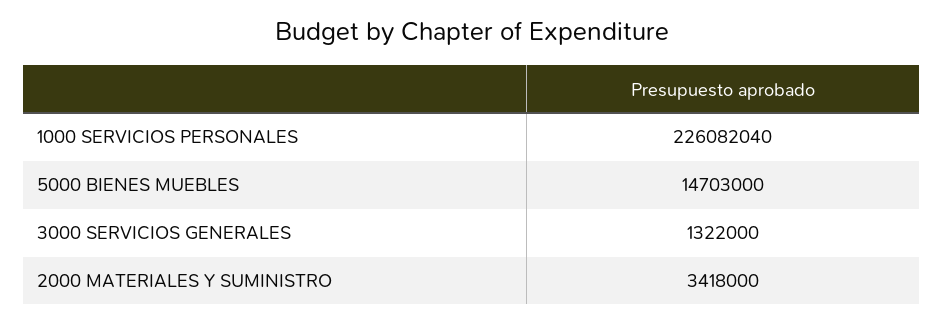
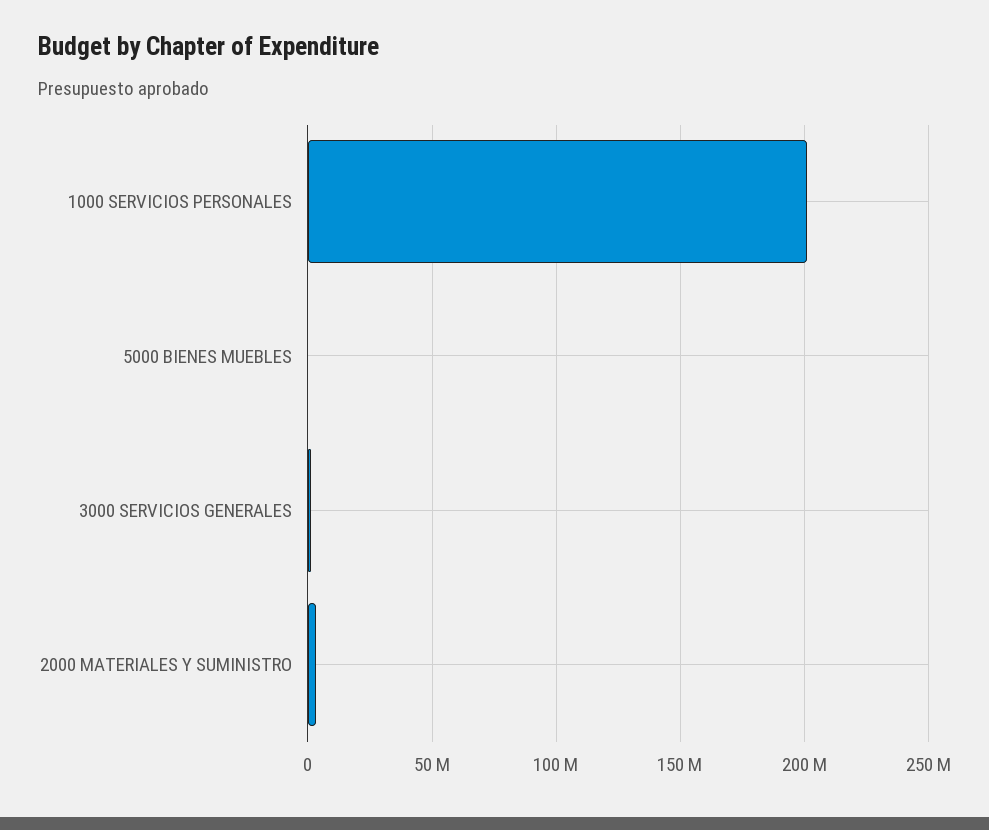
1000 SERVICIOS PERSONALES: 226082040 -> 200000000
5000 BIENES MUEBLES: 14703000 -> 0

